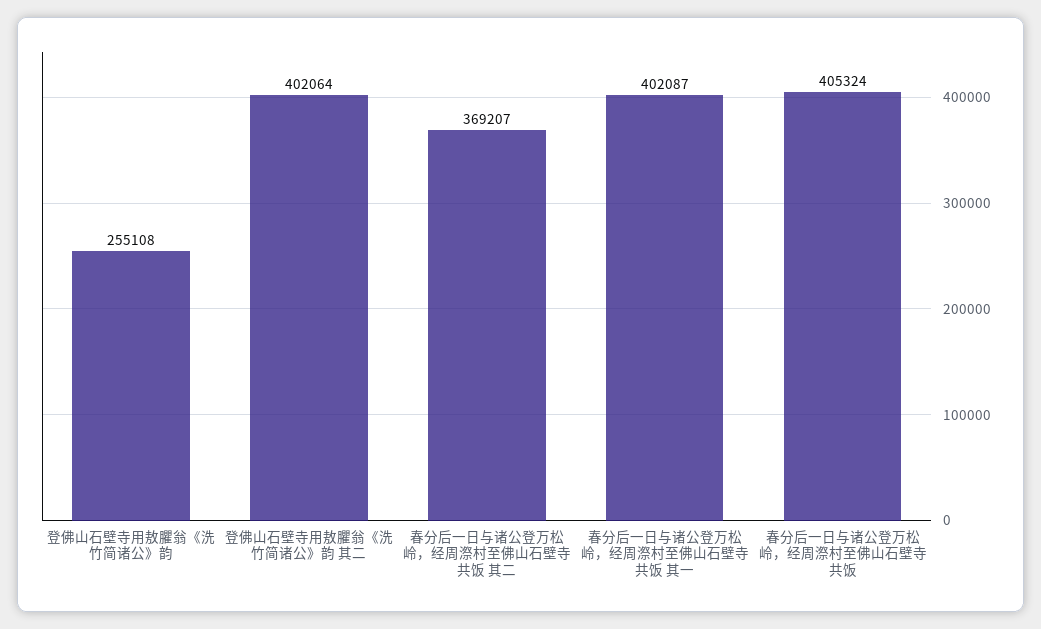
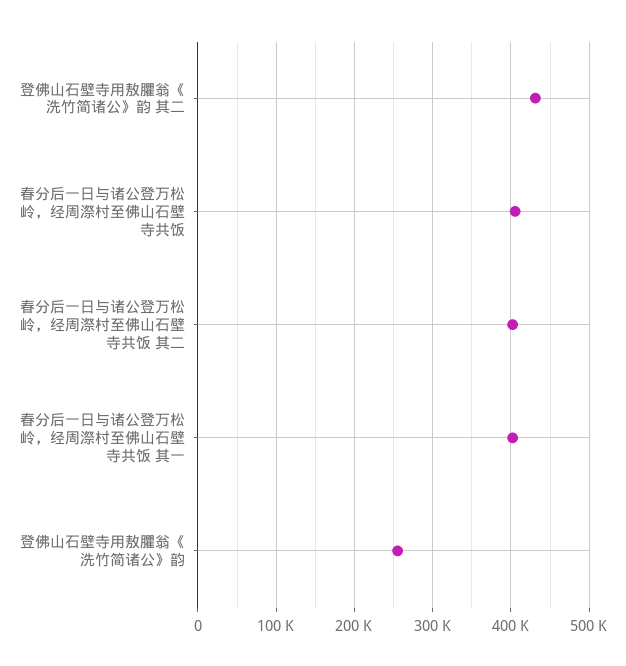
登佛山石壁寺用敖臞翁《洗竹简诸公》韵 其二: 402064 -> 430000
春分后一日与诸公登万松岭，经周漈村至佛山石壁寺共饭 其二: 369207 -> 400000

